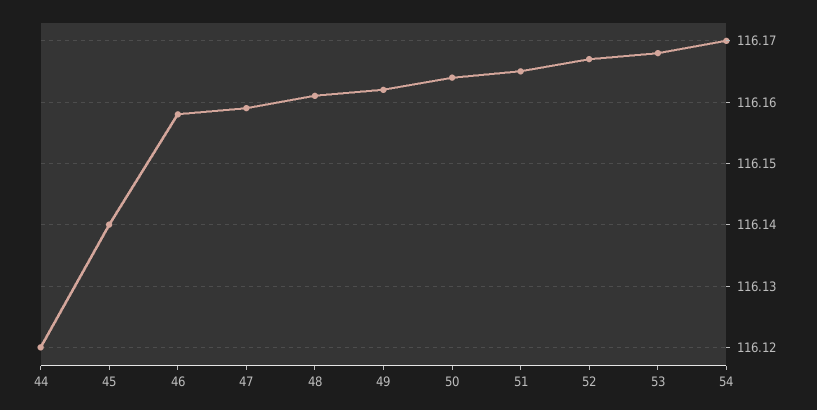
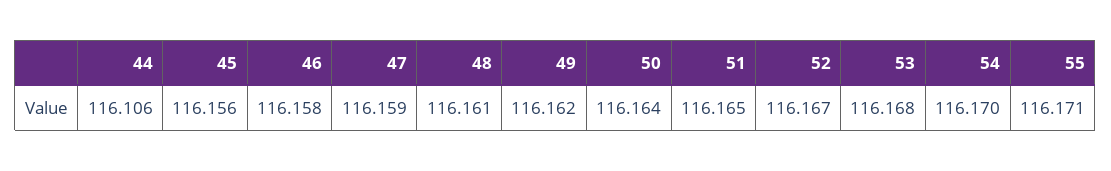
44: 116.12 -> 116.106
45: 116.14 -> 116.156
55: none -> 116.171

